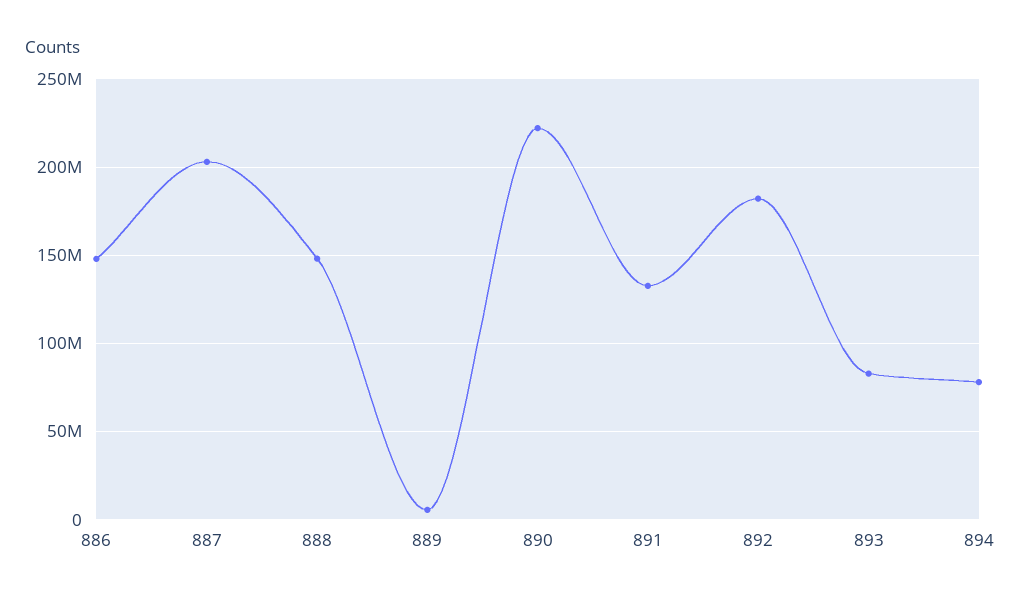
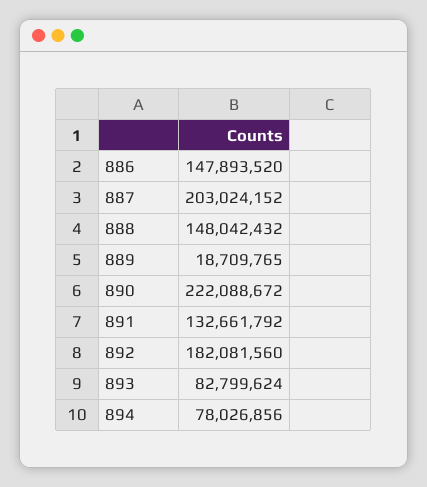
889: 5000000 -> 18709765

